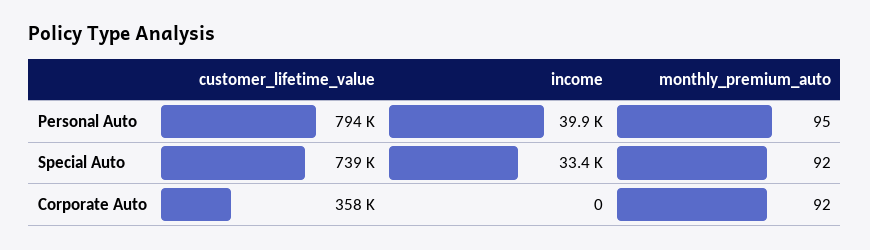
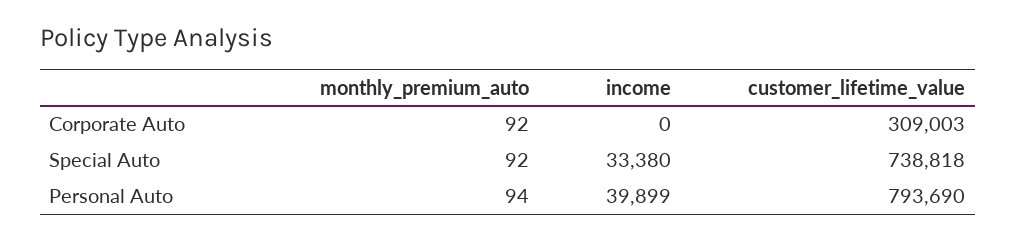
monthly_premium_auto, Personal Auto: 95 -> 94
customer_lifetime_value, Corporate Auto: 358000 -> 309003

